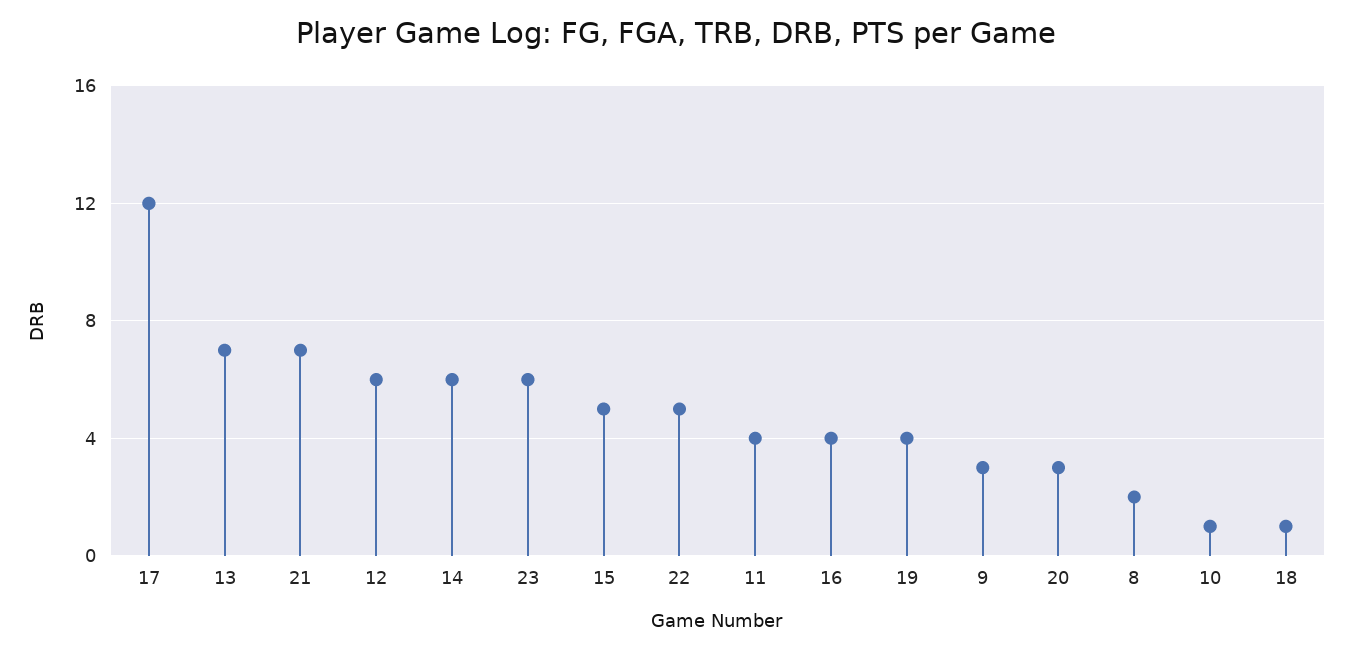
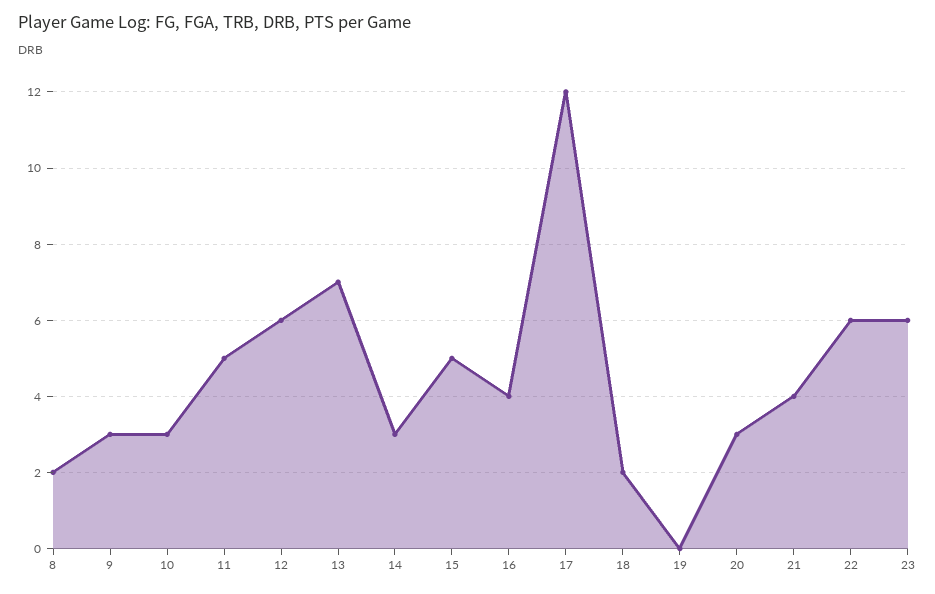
21: 7 -> 4
14: 6 -> 3
22: 5 -> 6
11: 4 -> 5
19: 4 -> 0
10: 1 -> 3
18: 1 -> 2

